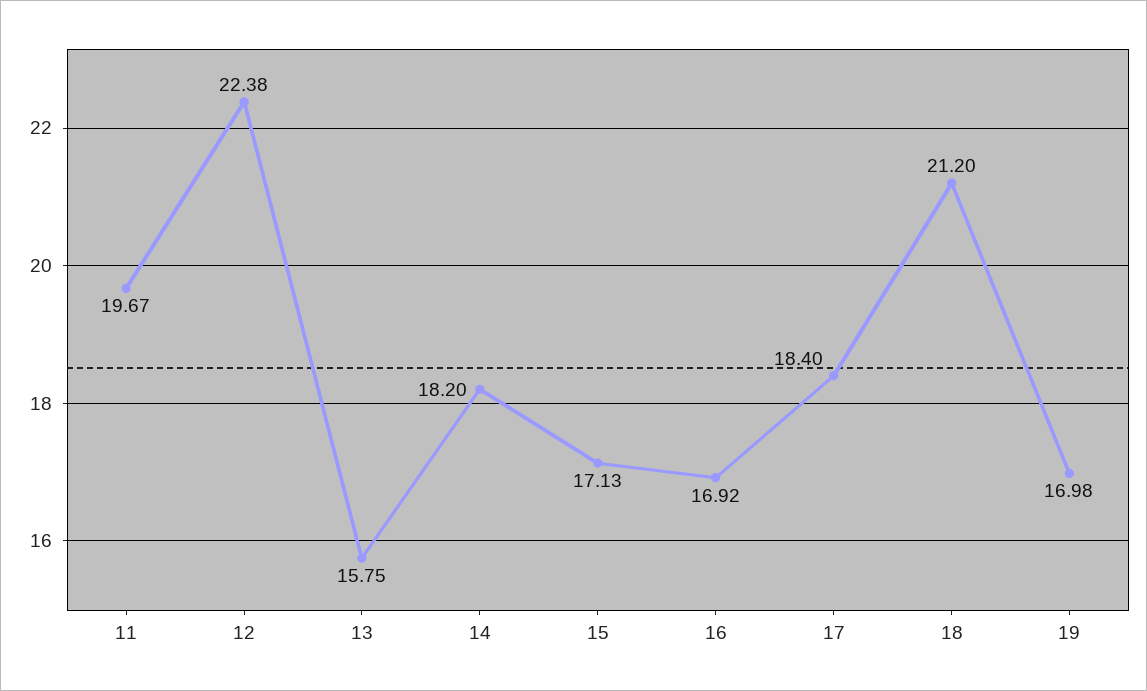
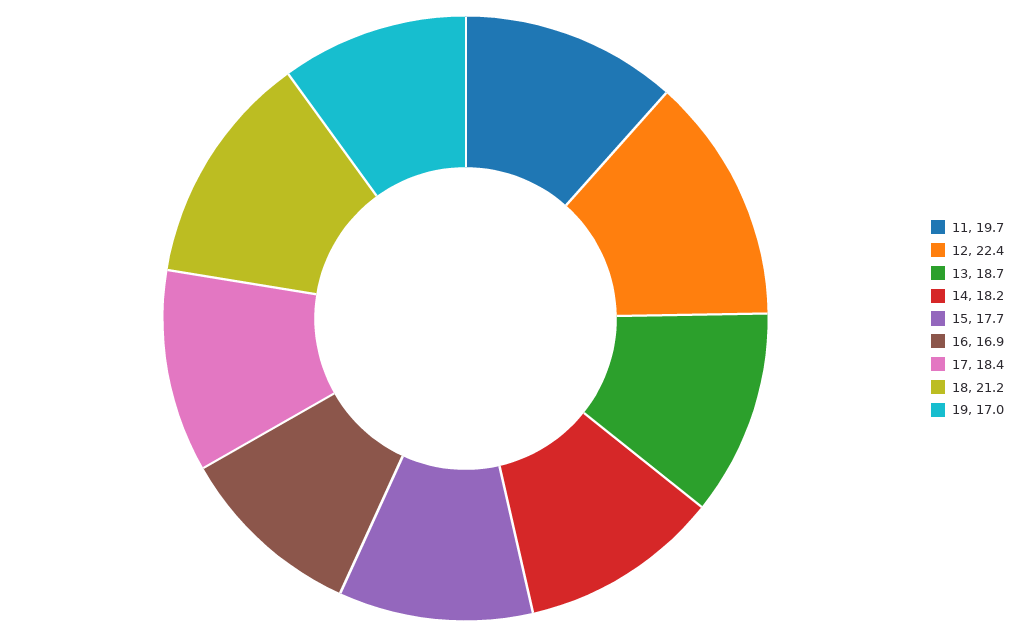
13: 15.75 -> 18.7
15: 17.13 -> 17.7

